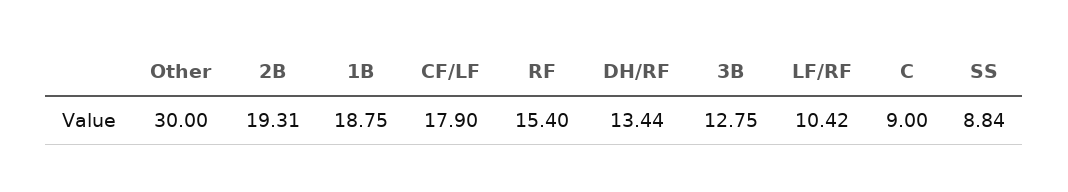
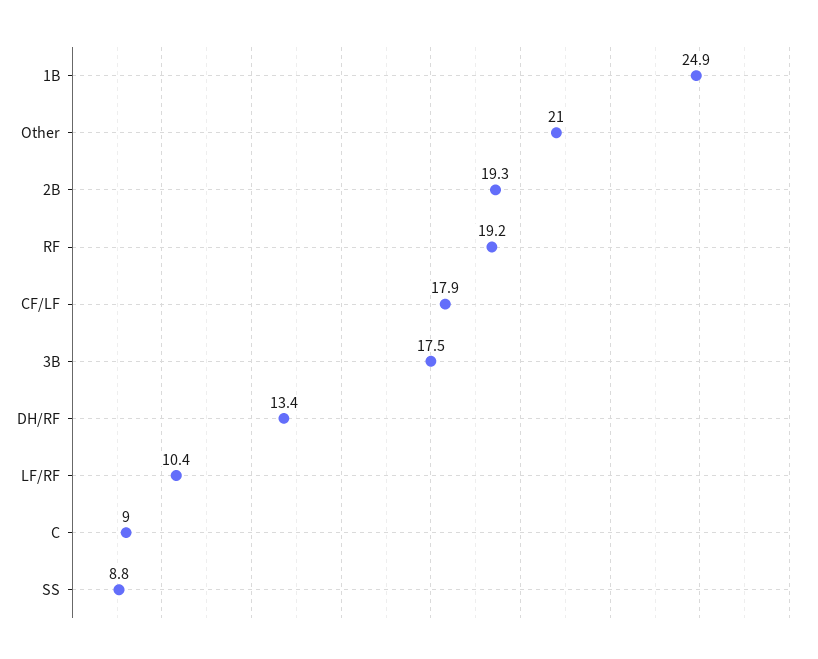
Other: 30 -> 21
1B: 18.75 -> 24.9
RF: 15.4 -> 19.2
3B: 12.75 -> 17.5

